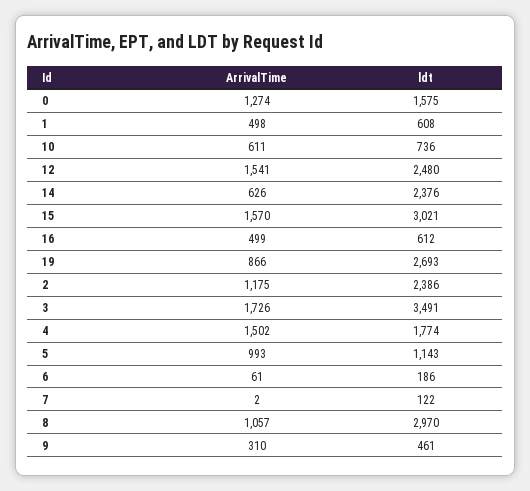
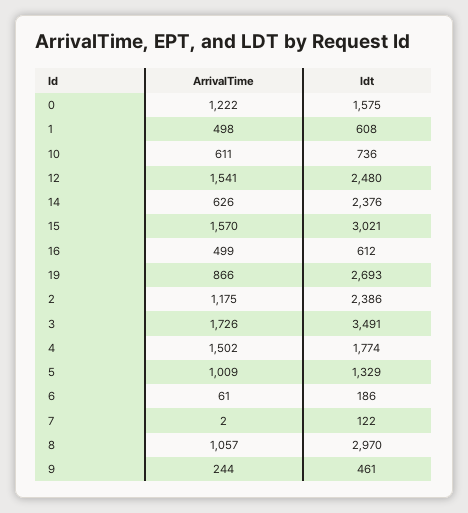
ArrivalTime, 0: 1274 -> 1222
ArrivalTime, 5: 993 -> 1009
ldt, 5: 1143 -> 1329
ArrivalTime, 9: 310 -> 244

